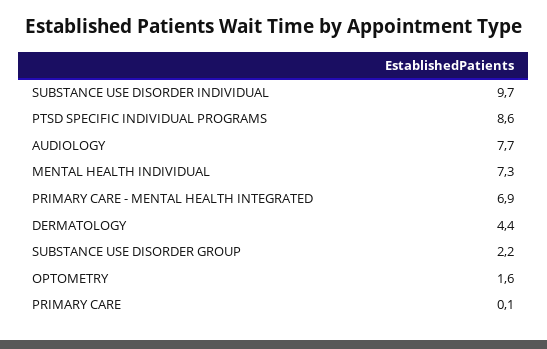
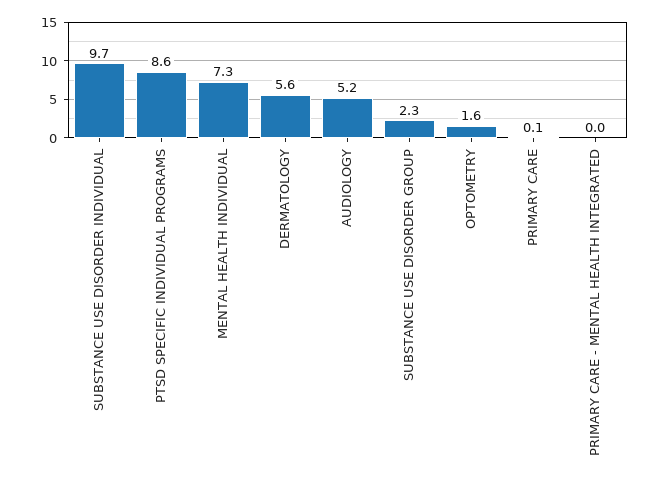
AUDIOLOGY: 7.7 -> 5.2
PRIMARY CARE - MENTAL HEALTH INTEGRATED: 6.9 -> 0
DERMATOLOGY: 4.4 -> 5.6
SUBSTANCE USE DISORDER GROUP: 2.2 -> 2.3

